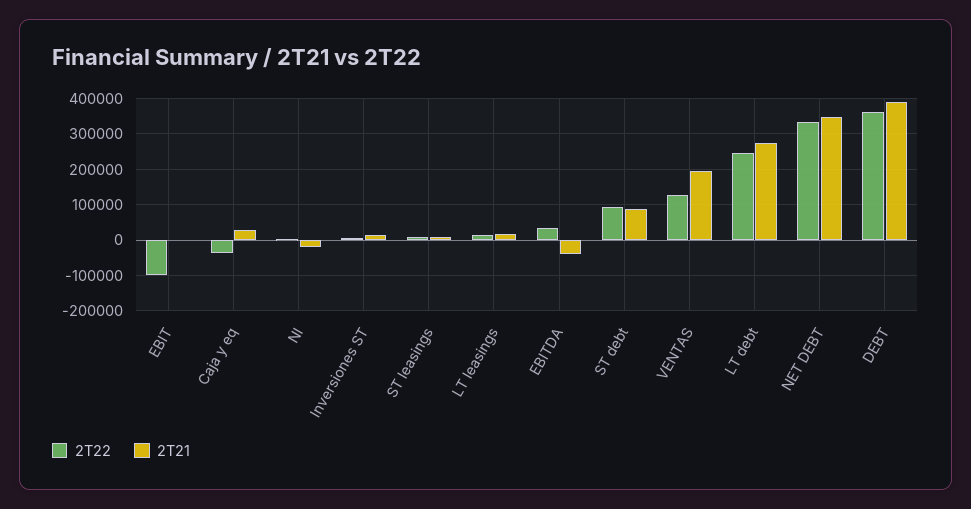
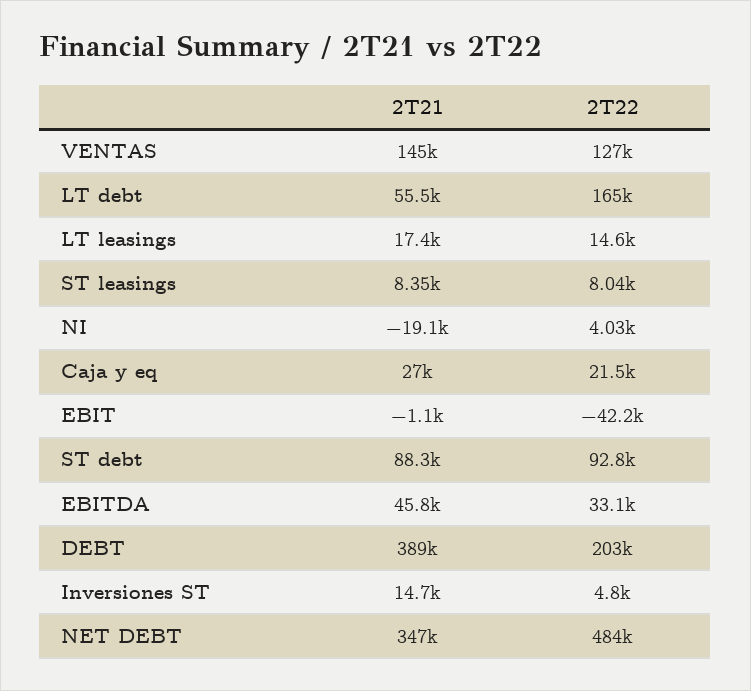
2T22, EBIT: -100000 -> -42200
2T22, Caja y eq: -40000 -> 21500
2T21, EBITDA: -40000 -> 45800
2T21, VENTAS: 200000 -> 145000
2T22, LT debt: 240000 -> 165000
2T21, LT debt: 280000 -> 55500
2T22, NET DEBT: 340000 -> 484000
2T22, DEBT: 360000 -> 203000

